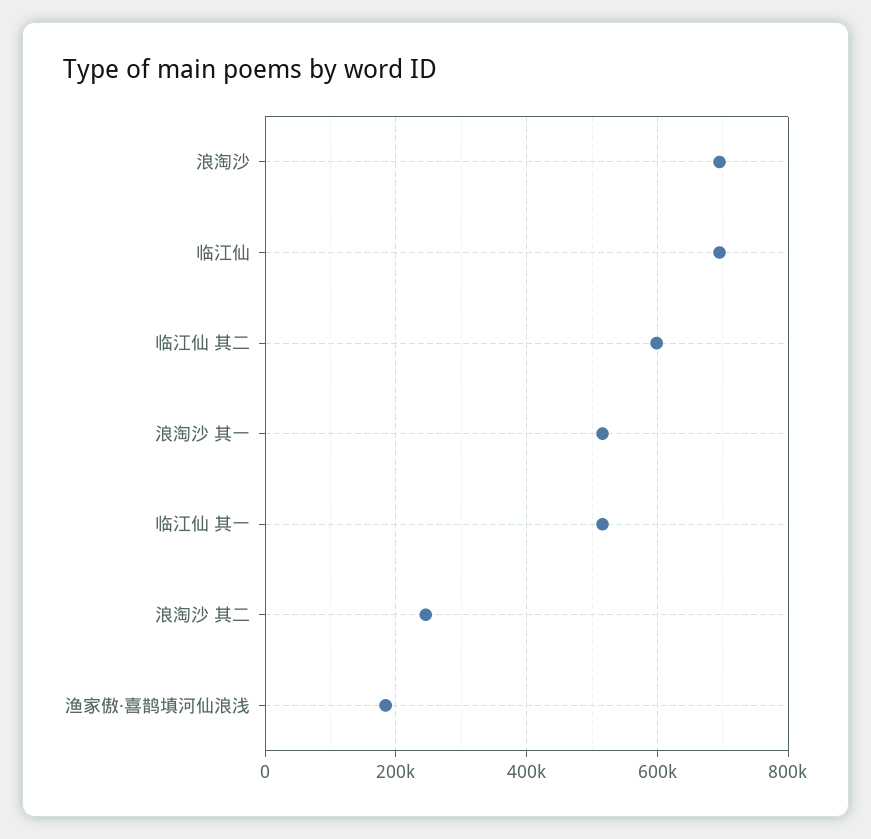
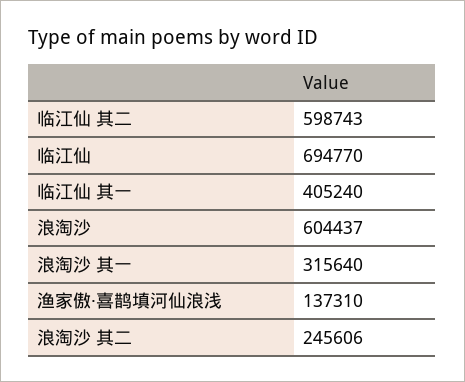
浪淘沙: 700000 -> 604437
浪淘沙 其一: 520000 -> 315640
临江仙 其一: 520000 -> 405240
渔家傲·喜鹊填河仙浪浅: 180000 -> 137310

